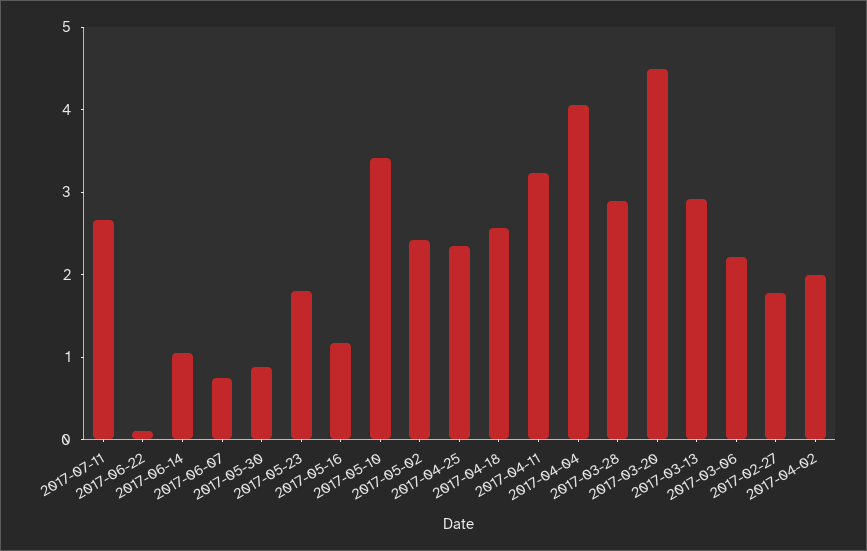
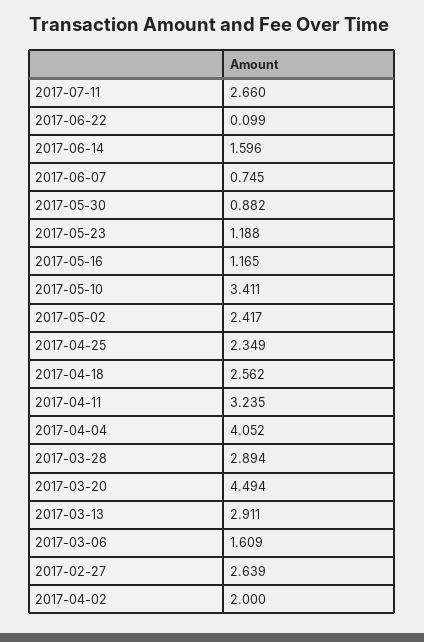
2017-06-14: 1 -> 1.596
2017-05-23: 1.8 -> 1.188
2017-03-06: 2.2 -> 1.609
2017-02-27: 1.8 -> 2.639

